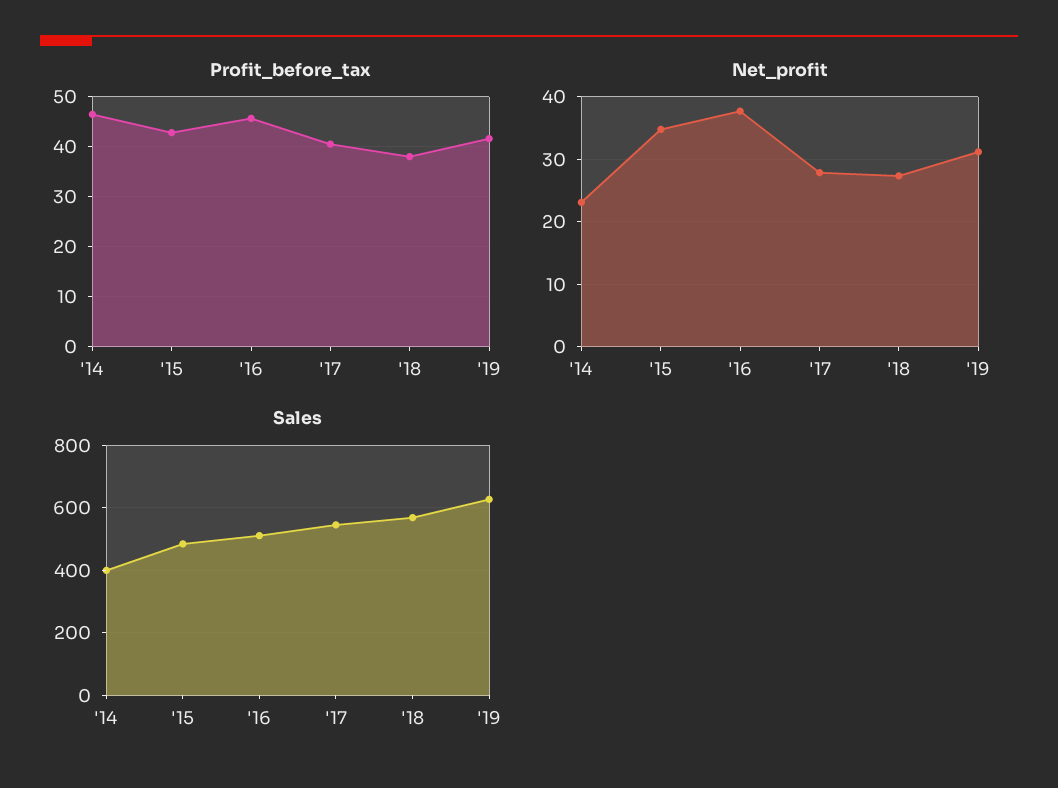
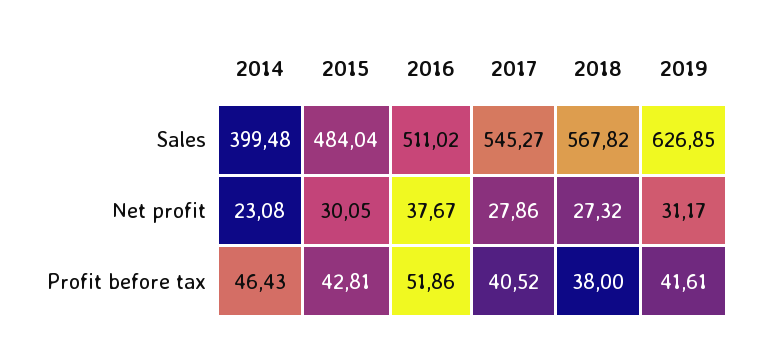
Profit_before_tax, '16: 46 -> 51.86
Net_profit, '15: 35 -> 30.05

